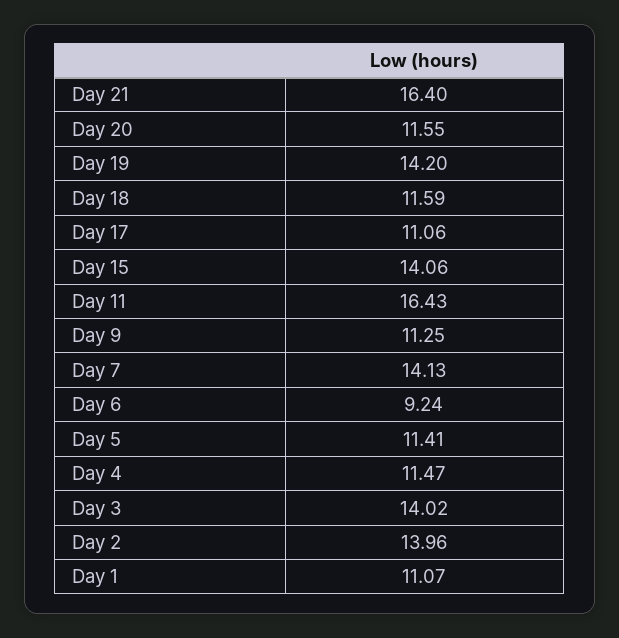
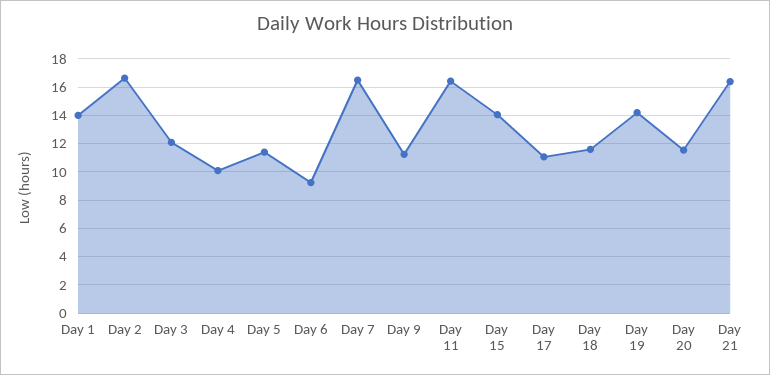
Day 7: 14.13 -> 16.5
Day 4: 11.47 -> 10
Day 3: 14.02 -> 12
Day 2: 13.96 -> 16.5
Day 1: 11.07 -> 14

